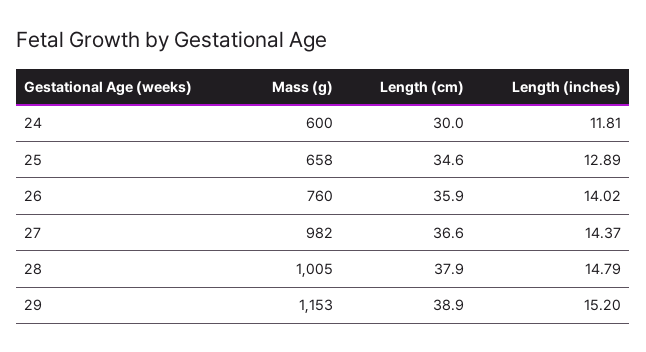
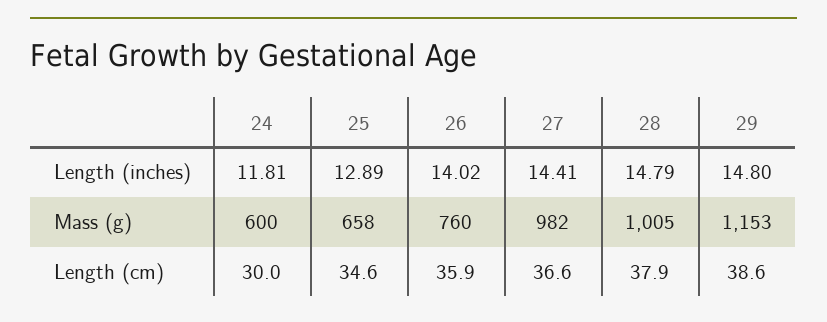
Length (inches), 27: 14.37 -> 14.41
Length (cm), 29: 38.9 -> 38.6
Length (inches), 29: 15.2 -> 14.8

